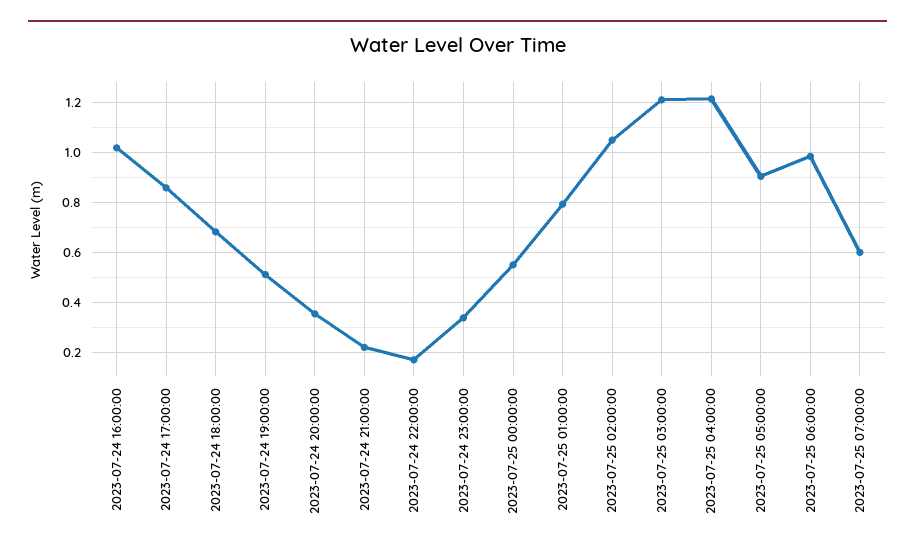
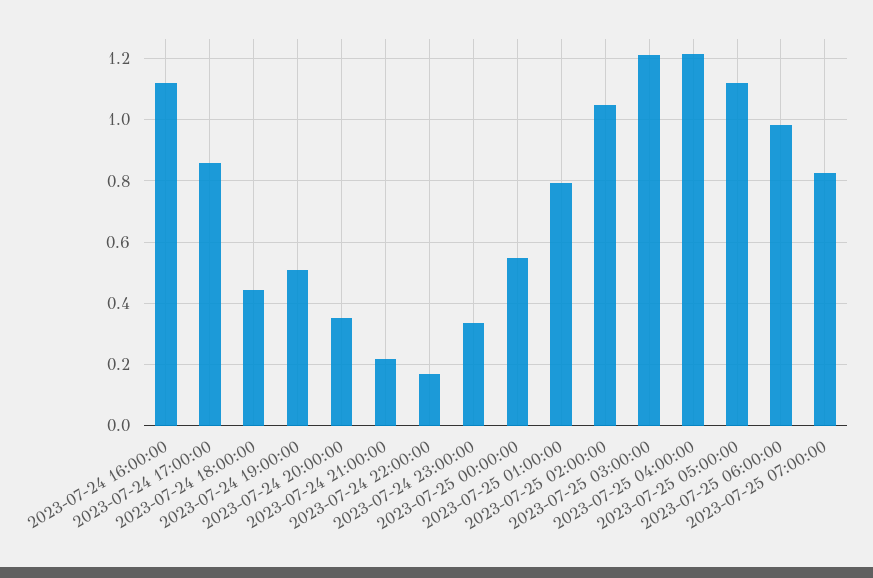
2023-07-24 16:00:00: 1.025 -> 1.12
2023-07-24 18:00:00: 0.675 -> 0.44
2023-07-25 05:00:00: 0.9 -> 1.12
2023-07-25 07:00:00: 0.6 -> 0.82

